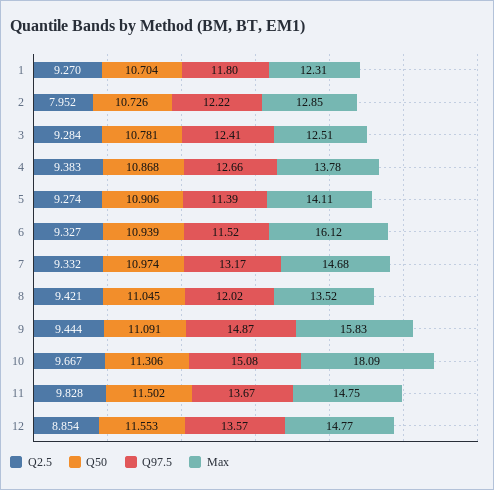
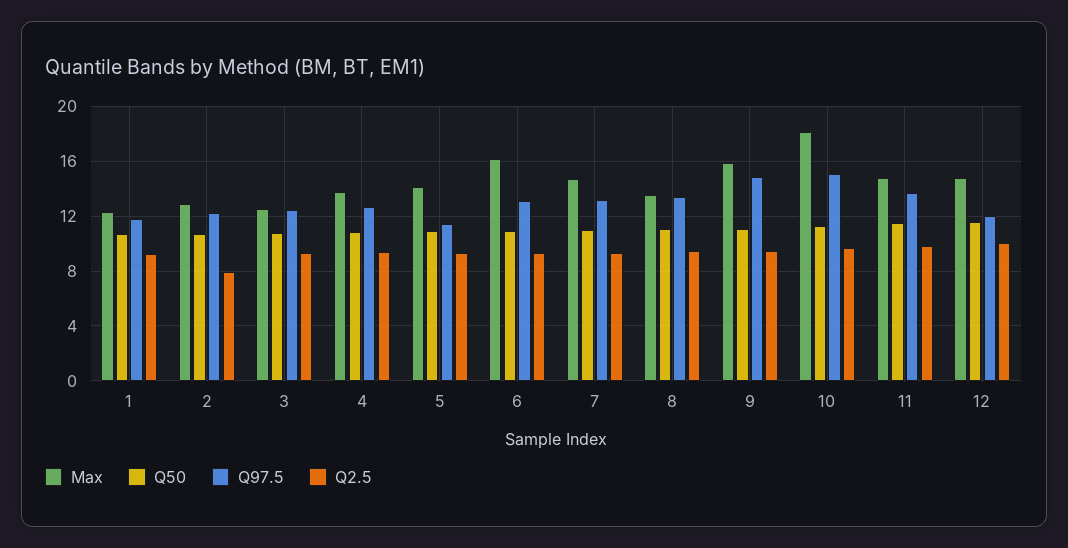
Q97.5, 6: 11.52 -> 13
Q97.5, 8: 12.02 -> 13.5
Q2.5, 12: 8.854 -> 10
Q97.5, 12: 13.57 -> 12

